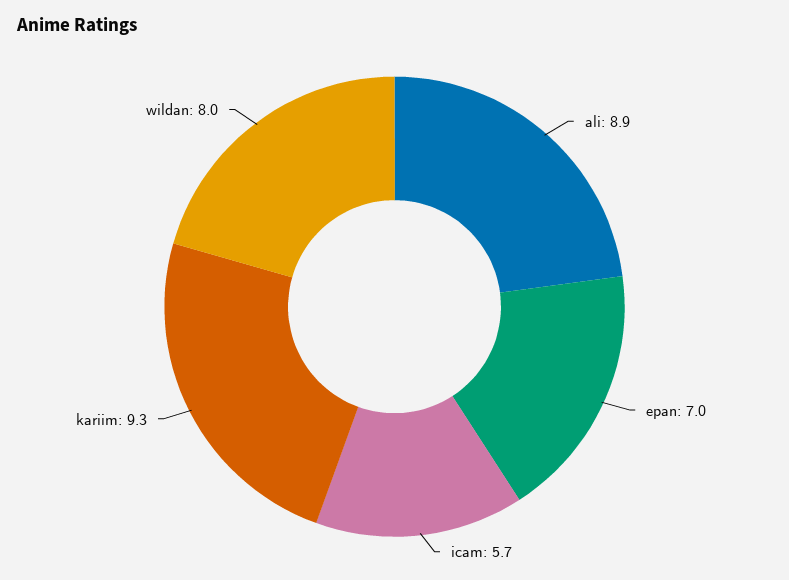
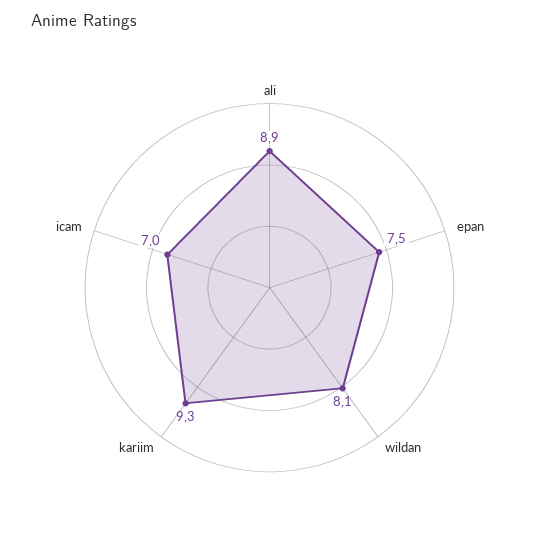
epan: 7 -> 7.5
icam: 5.7 -> 7
wildan: 8 -> 8.1

